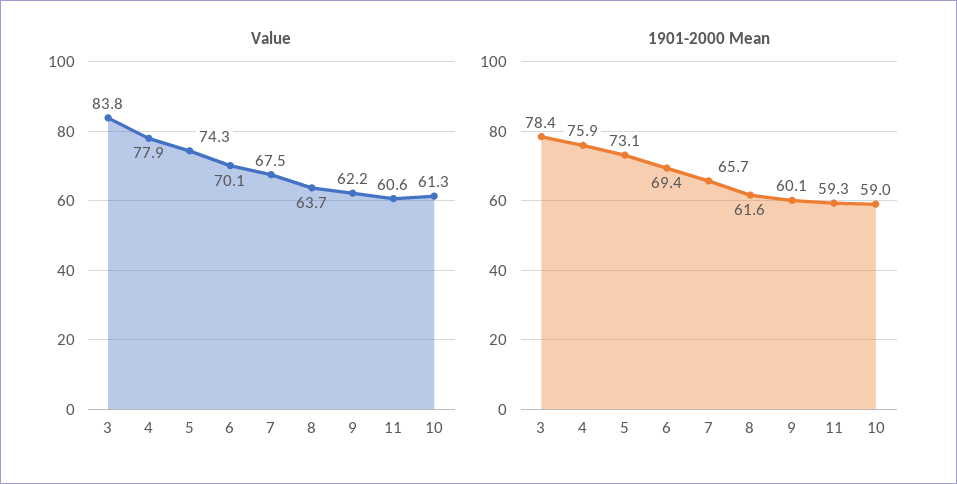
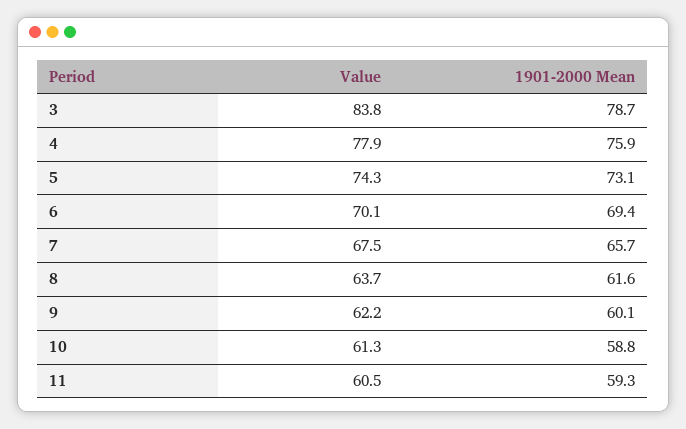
Value, 11: 60.6 -> 60.5
1901-2000 Mean, 3: 78.4 -> 78.7
1901-2000 Mean, 10: 59 -> 58.8

